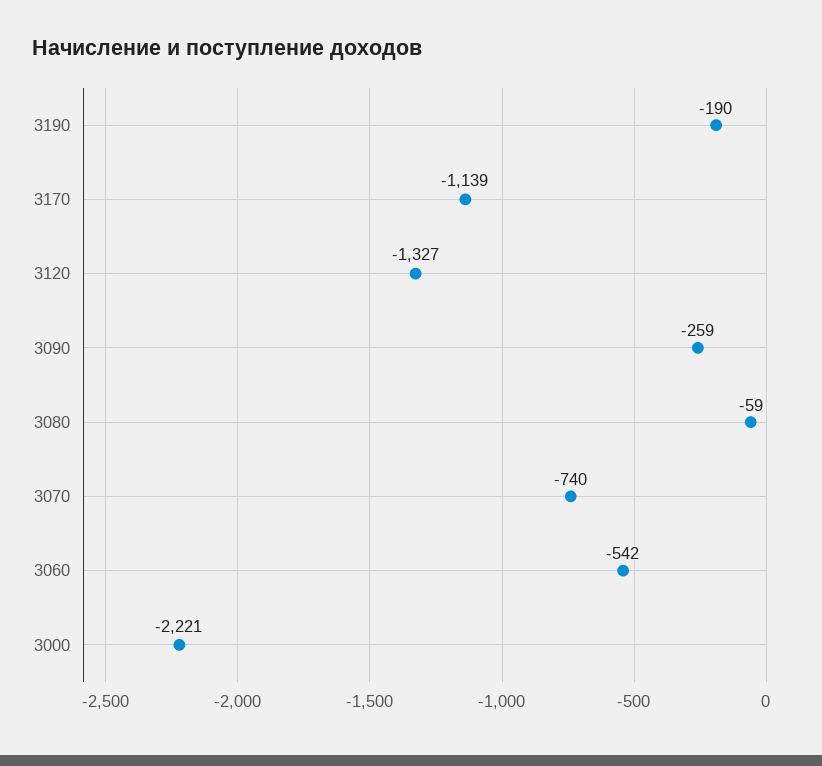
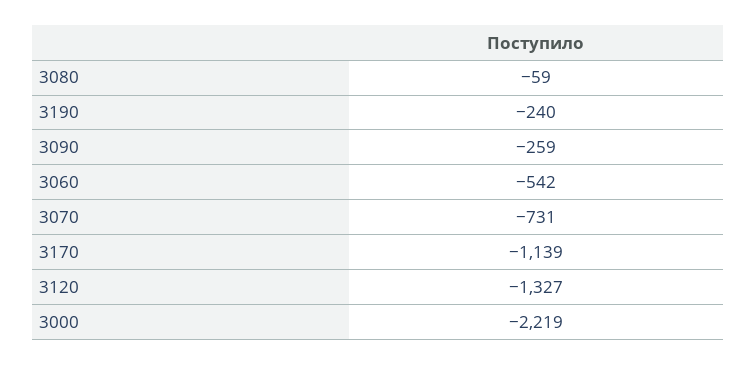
3190: -190 -> -240
3070: -740 -> -731
3000: -2221 -> -2219

